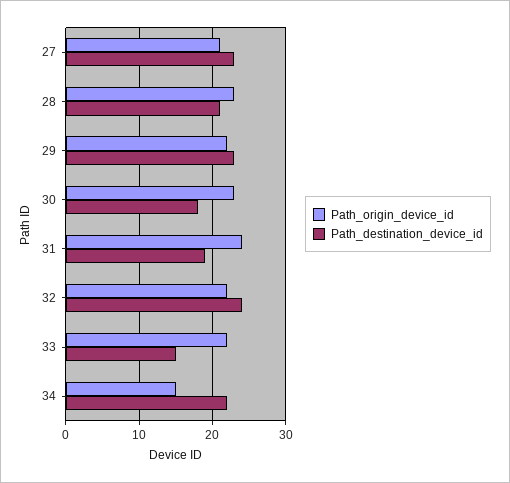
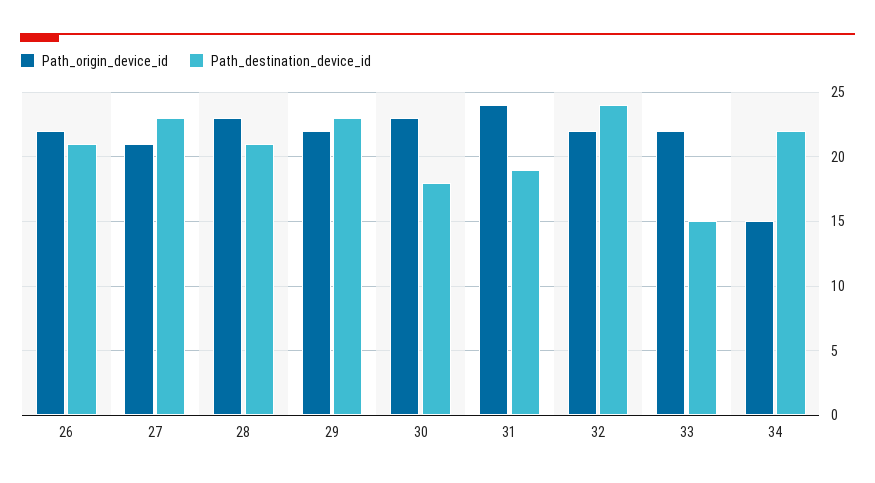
Path_origin_device_id, 26: none -> 22
Path_destination_device_id, 26: none -> 21

